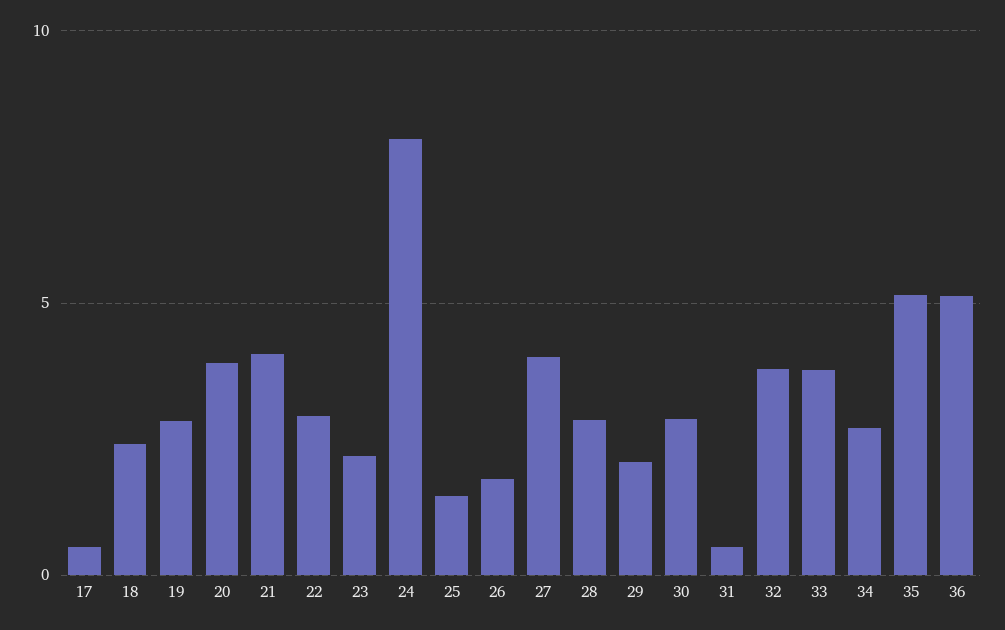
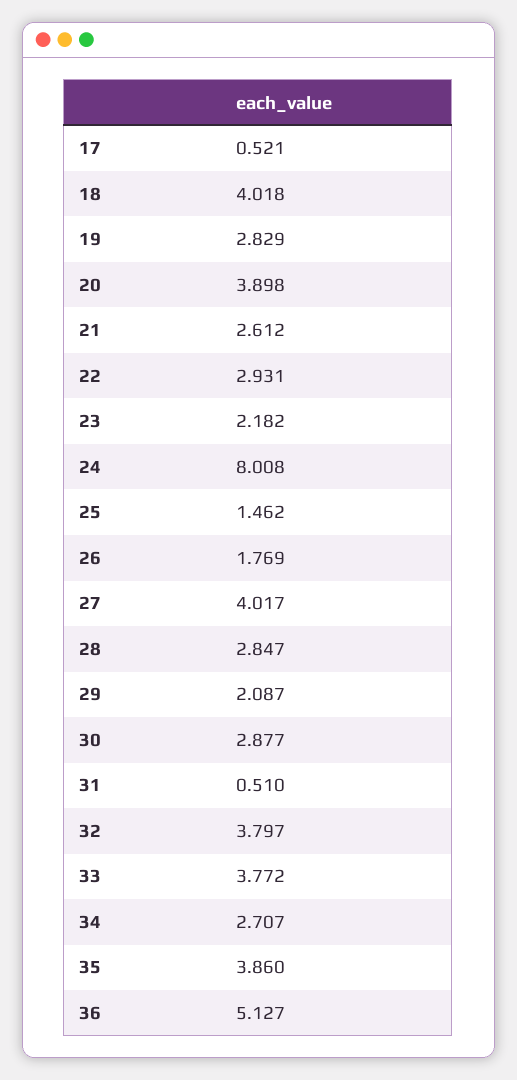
18: 2.5 -> 4.018
21: 4 -> 2.612
35: 5 -> 3.86

